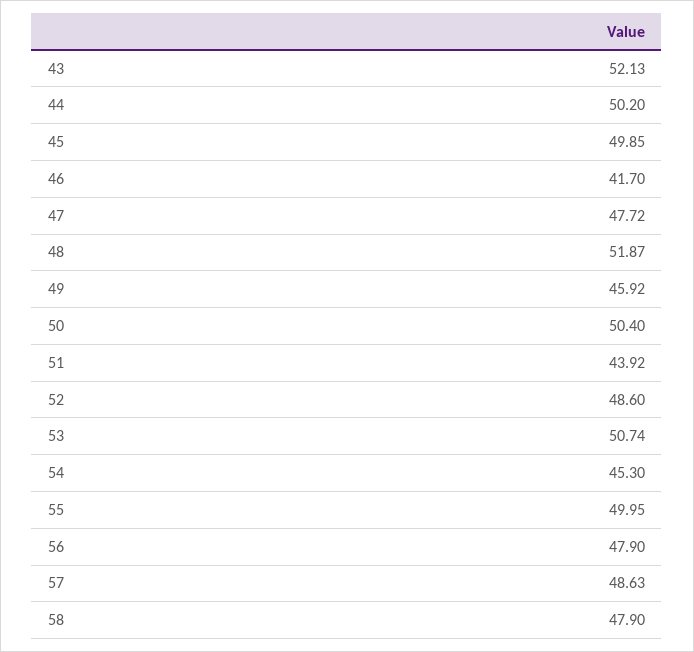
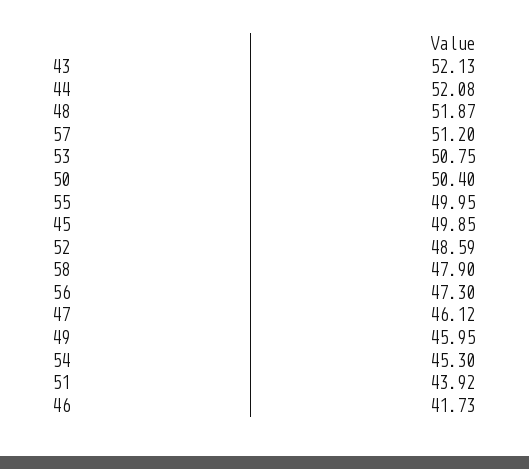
44: 50.2 -> 52.08
46: 41.7 -> 41.73
47: 47.72 -> 46.12
49: 45.92 -> 45.95
52: 48.6 -> 48.59
53: 50.74 -> 50.75
56: 47.9 -> 47.3
57: 48.63 -> 51.2

